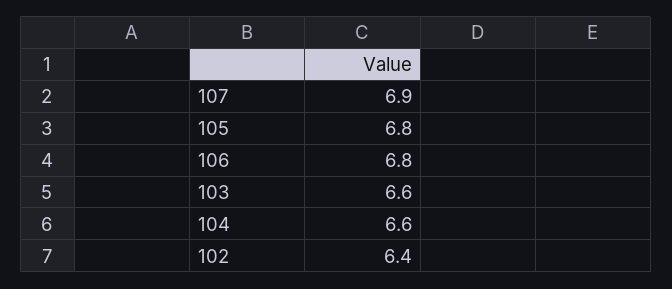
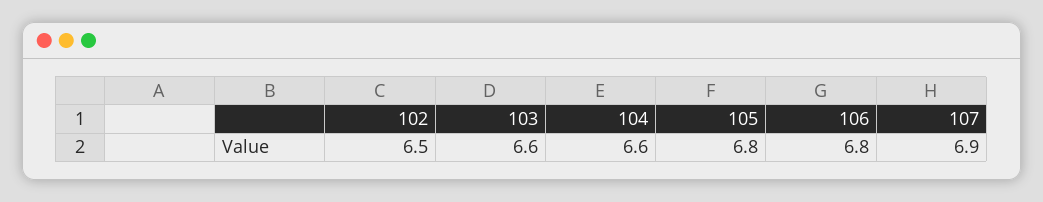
102: 6.4 -> 6.5

